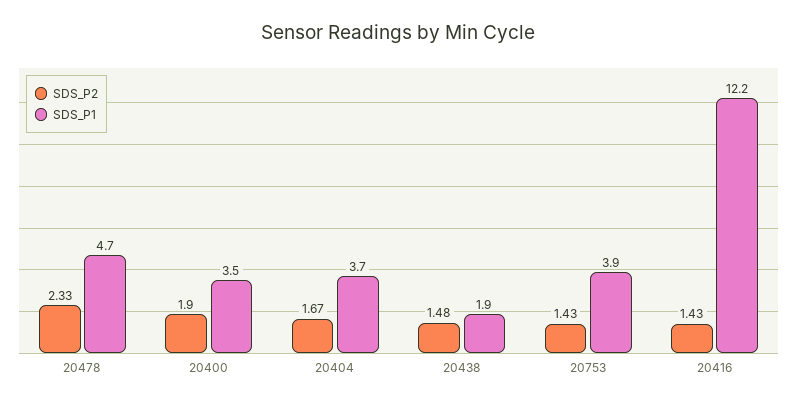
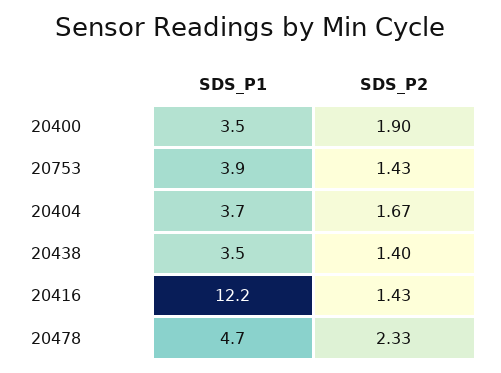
SDS_P2, 20438: 1.48 -> 1.4
SDS_P1, 20438: 1.9 -> 3.5

